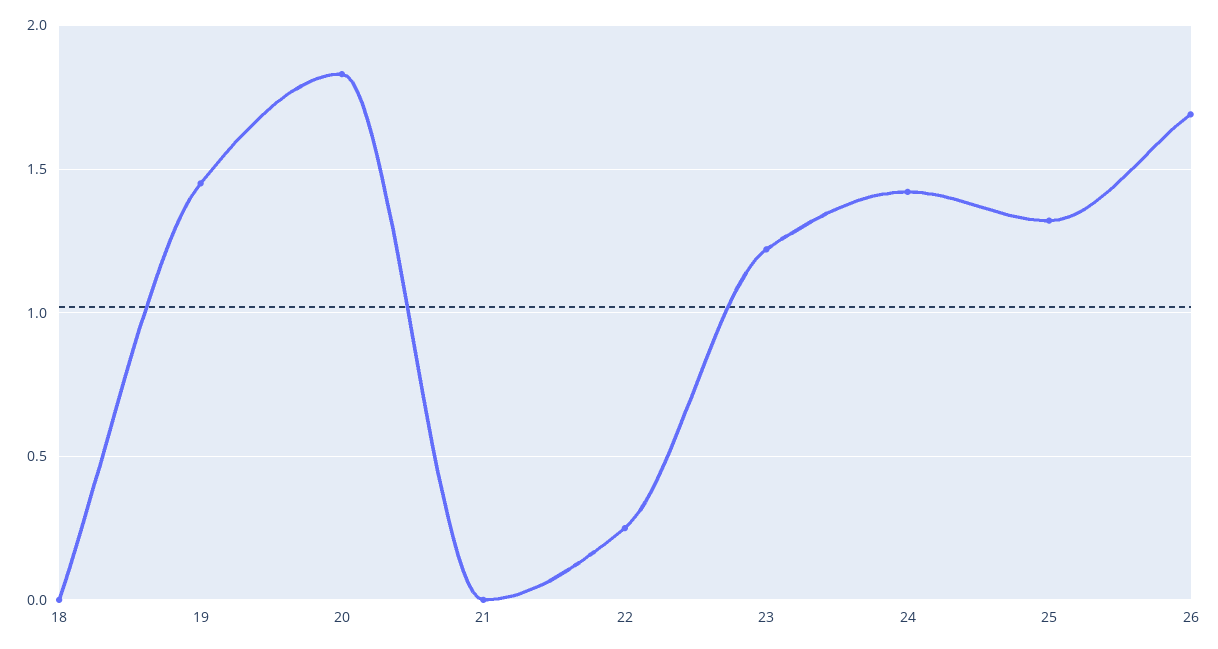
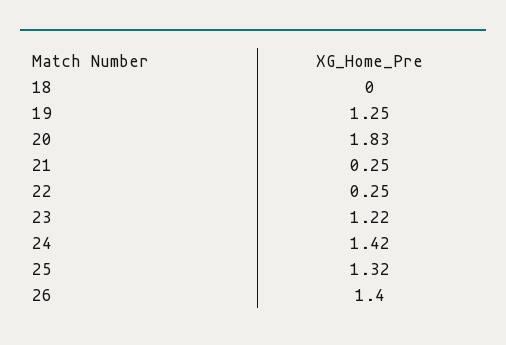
19: 1.45 -> 1.25
21: 0 -> 0.25
26: 1.7 -> 1.4

